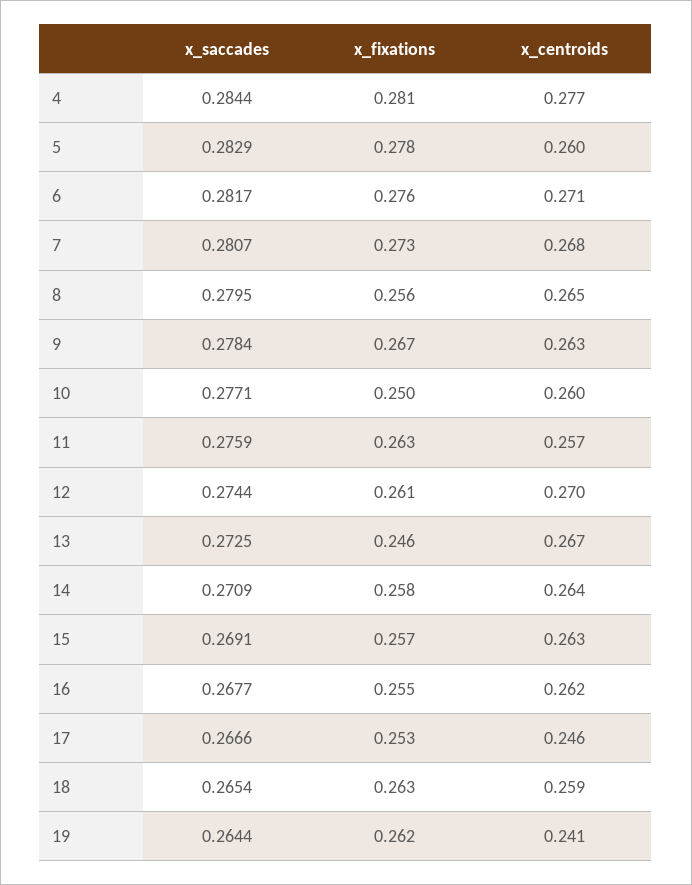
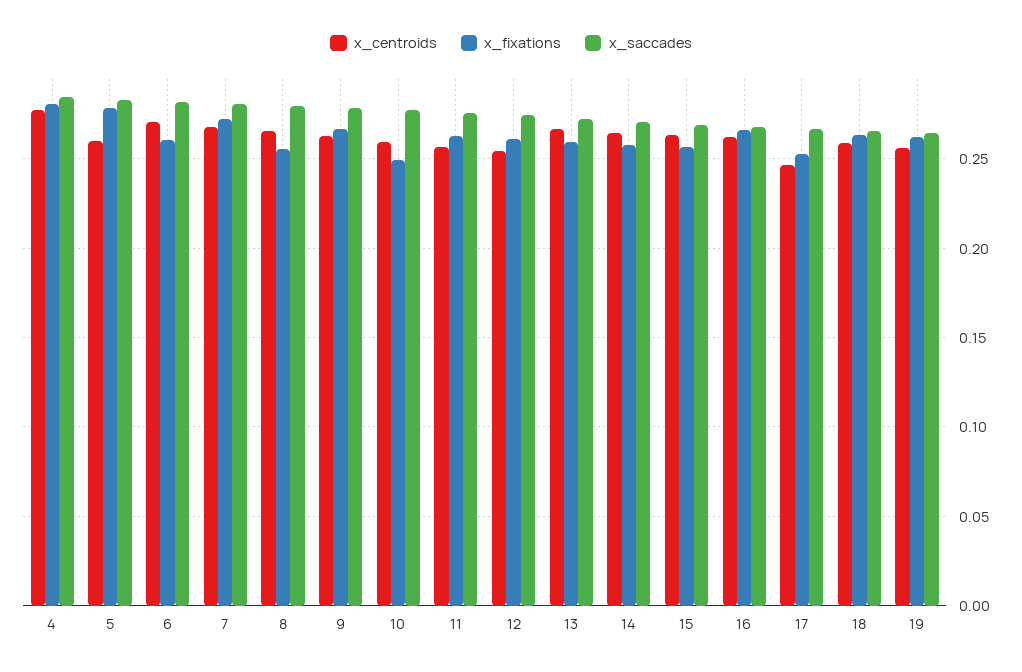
x_fixations, 6: 0.276 -> 0.26
x_centroids, 12: 0.27 -> 0.255
x_fixations, 13: 0.246 -> 0.26
x_fixations, 16: 0.255 -> 0.265
x_centroids, 19: 0.241 -> 0.255

